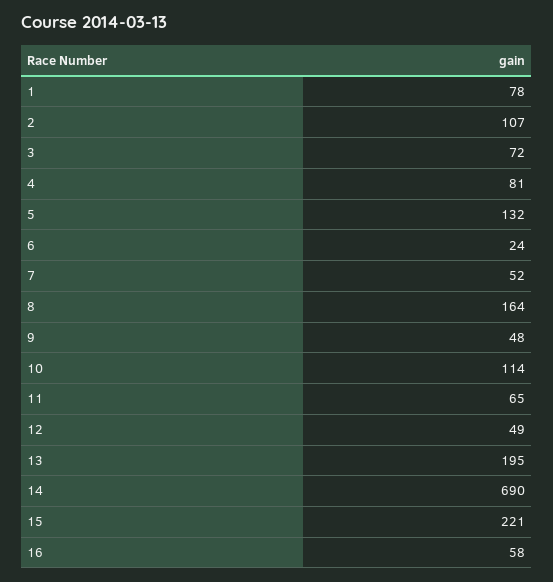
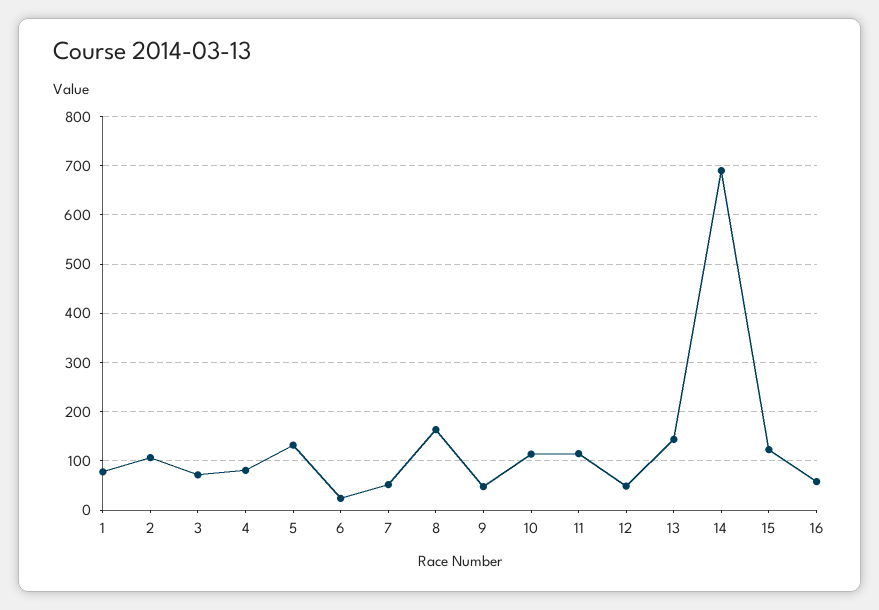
11: 65 -> 120
13: 195 -> 140
15: 221 -> 120

